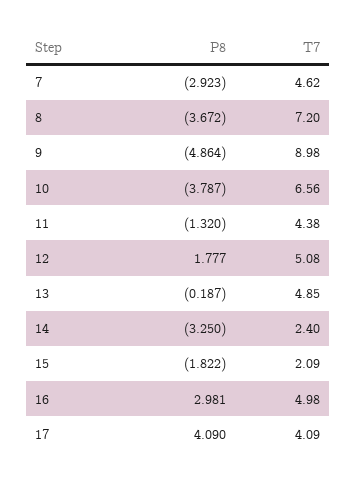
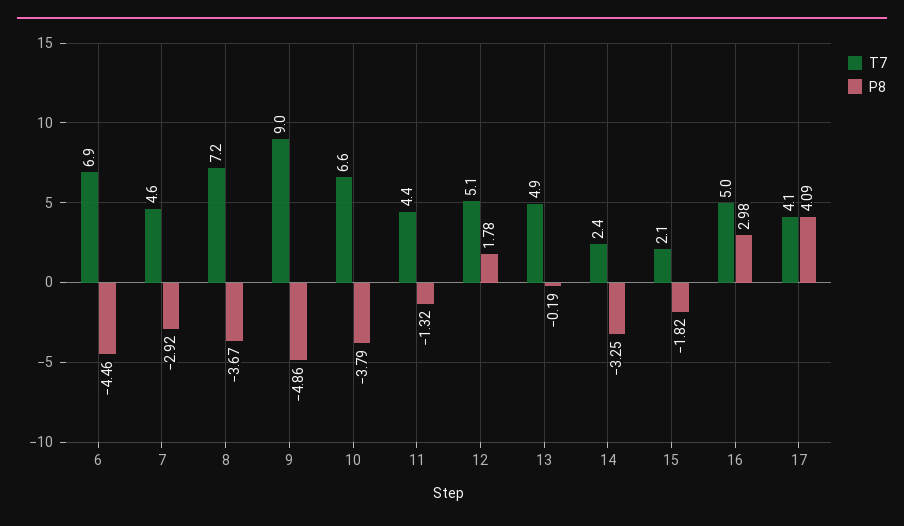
T7, 6: none -> 6.9
P8, 6: none -> -4.46

